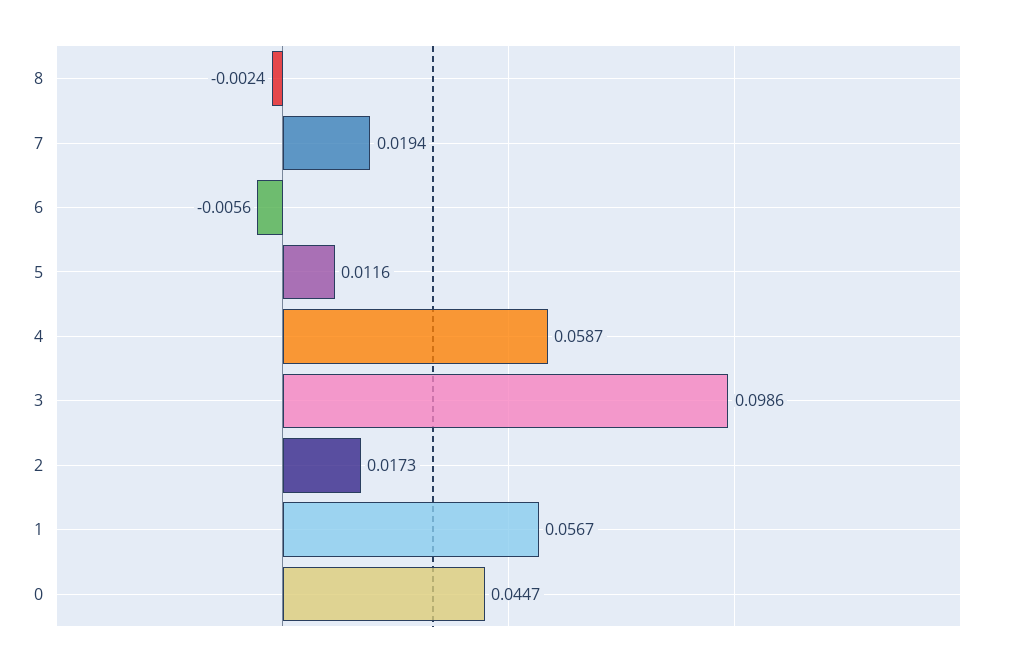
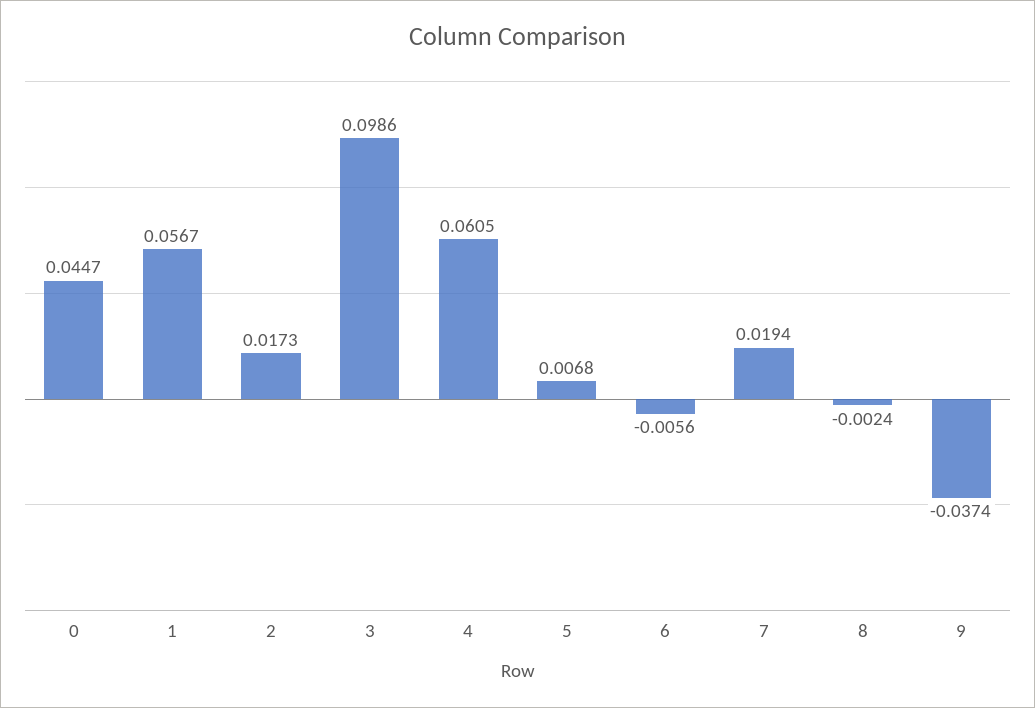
5: 0.0116 -> 0.0068
4: 0.0587 -> 0.0605
9: none -> -0.0374

